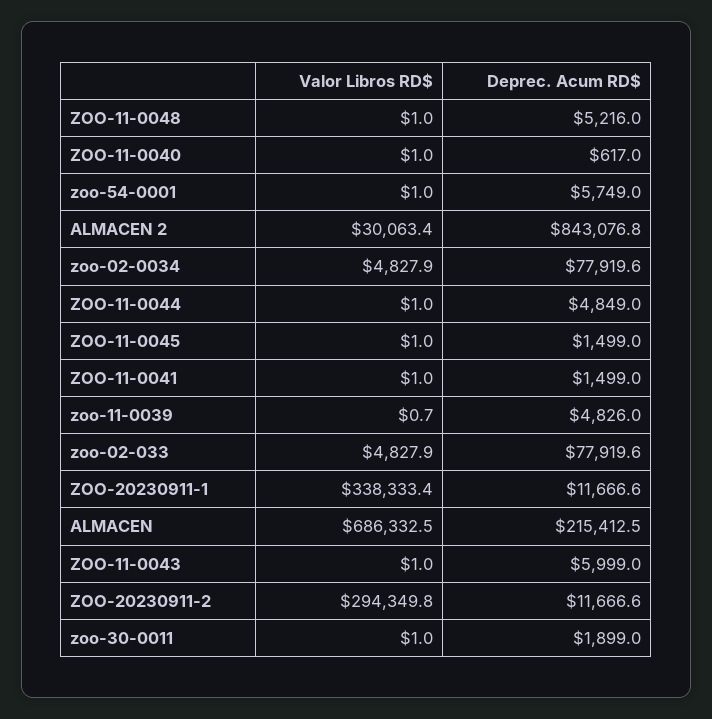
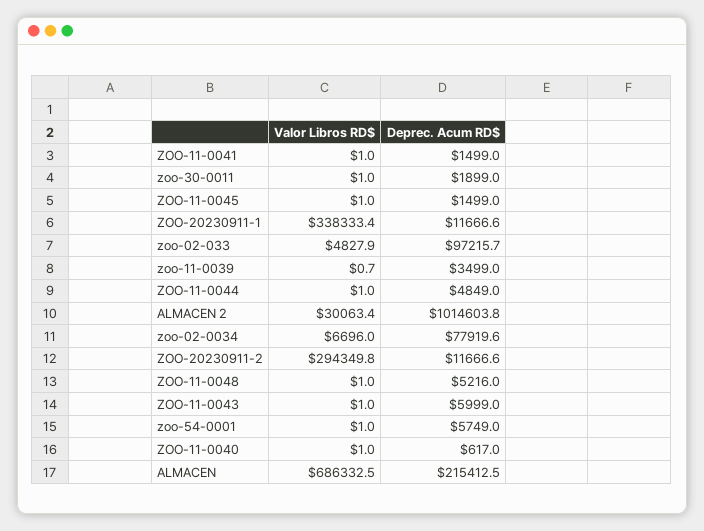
Deprec. Acum RD$, ALMACEN 2: 843076.8 -> 1014603.8
Valor Libros RD$, zoo-02-0034: 4827.9 -> 6696
Deprec. Acum RD$, zoo-11-0039: 4826 -> 3499
Deprec. Acum RD$, zoo-02-033: 77919.6 -> 97215.7

